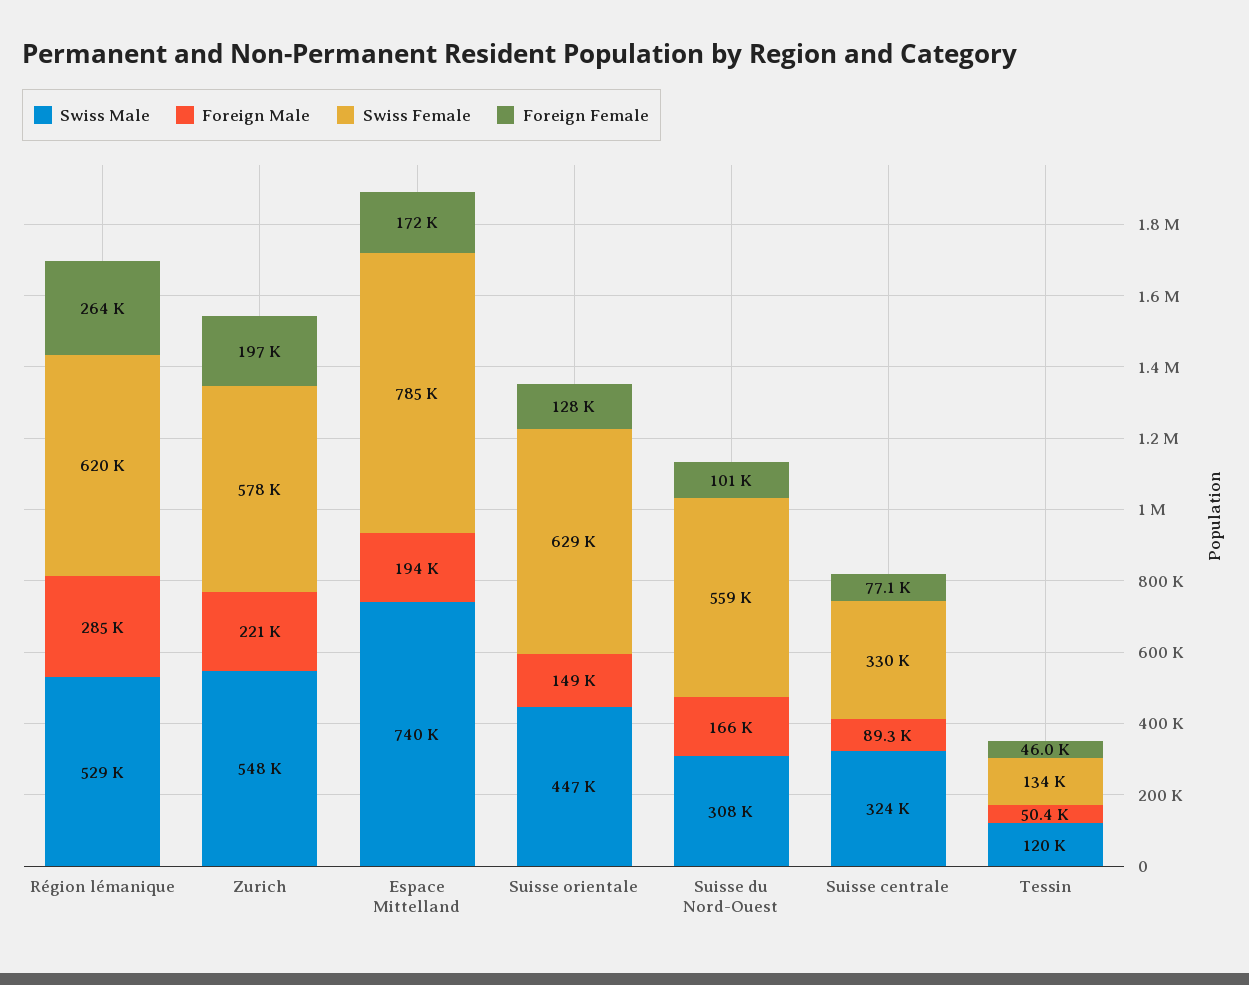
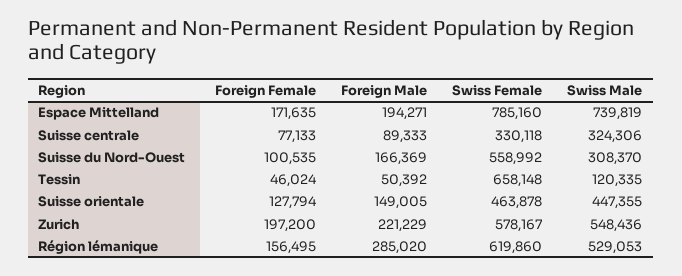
Foreign Female, Région lémanique: 264000 -> 156495
Swiss Female, Suisse orientale: 629000 -> 463878
Swiss Female, Tessin: 134000 -> 658148

